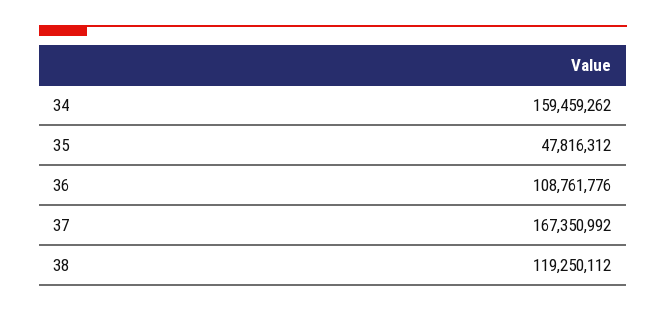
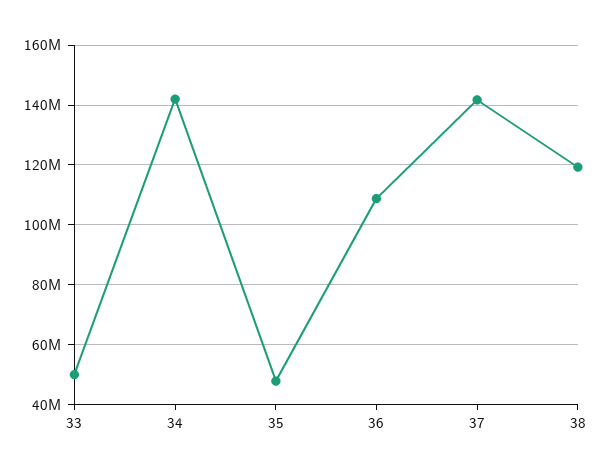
34: 159459262 -> 142500000
37: 167350992 -> 142500000
33: none -> 50000000

